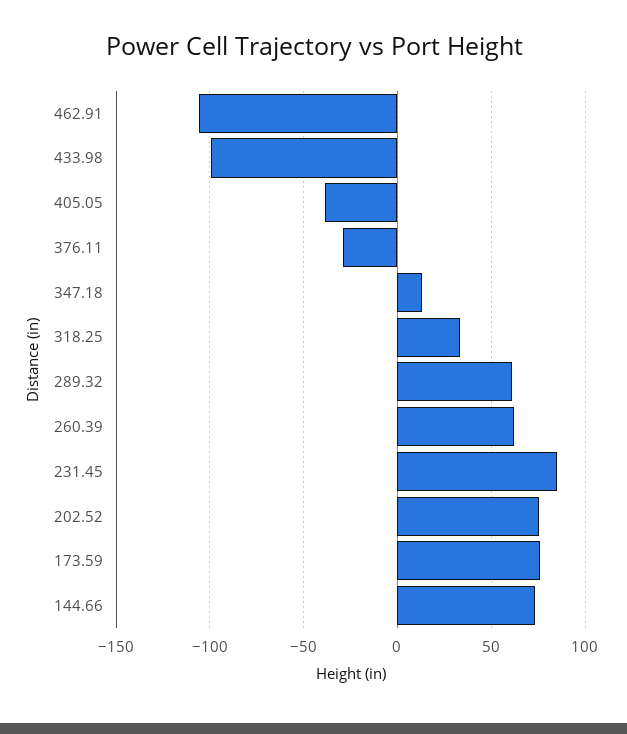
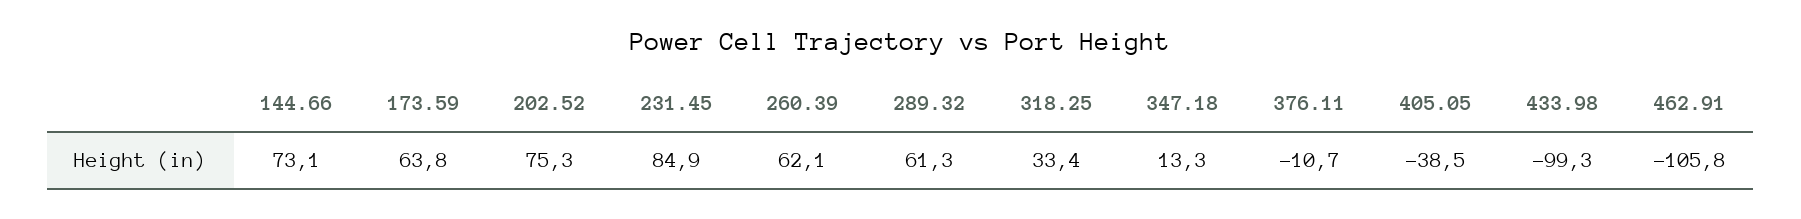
376.11: -30 -> -10.7
173.59: 75 -> 63.8

